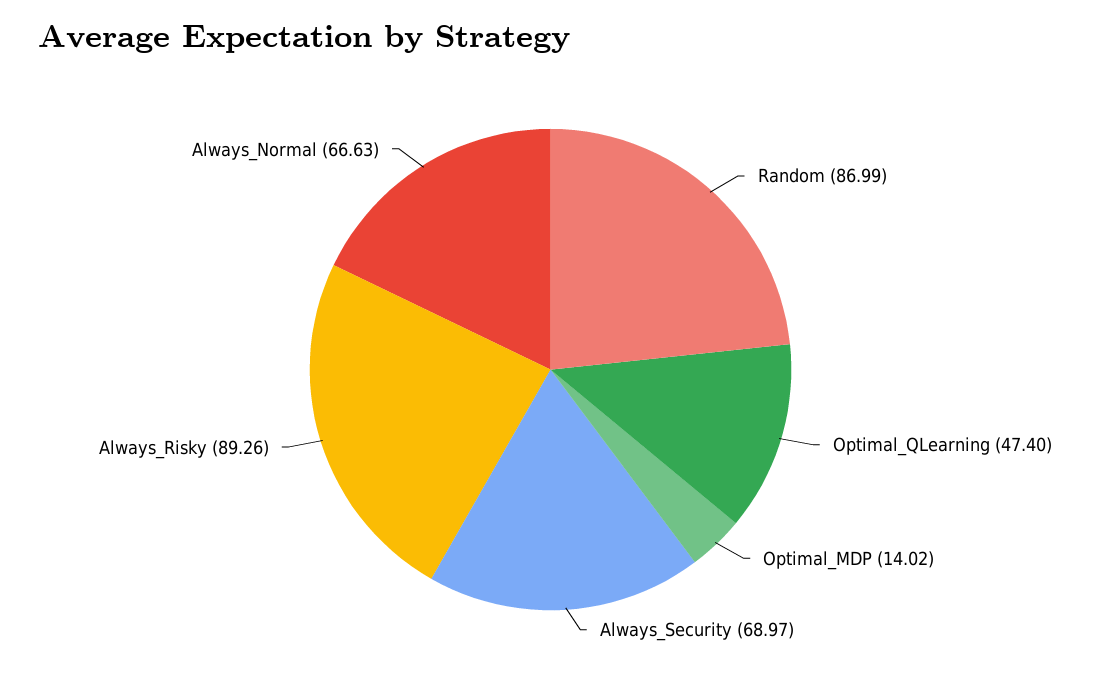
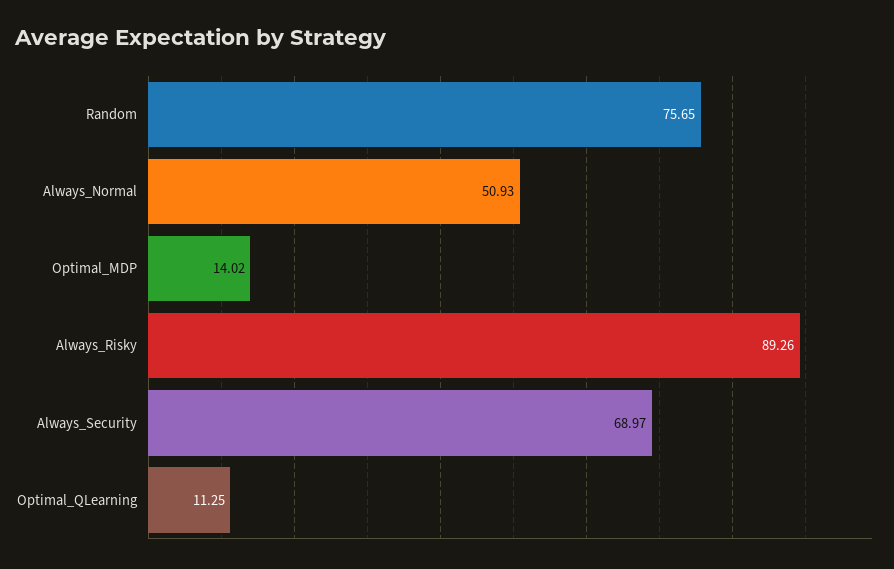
Random: 86.99 -> 75.65
Optimal_QLearning: 47.4 -> 11.25
Always_Normal: 66.63 -> 50.93

